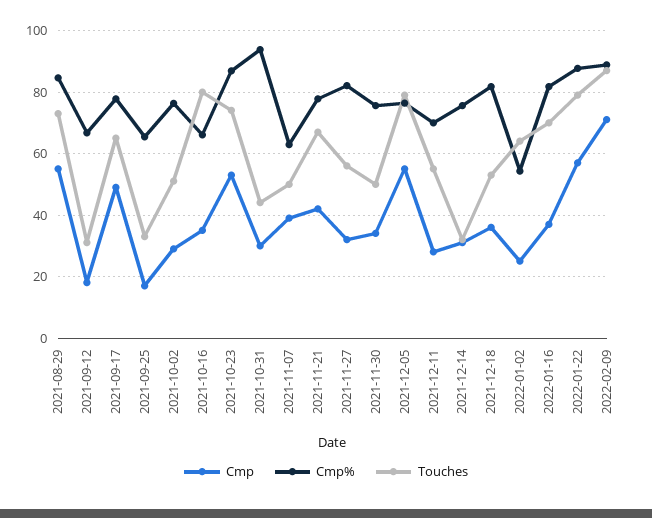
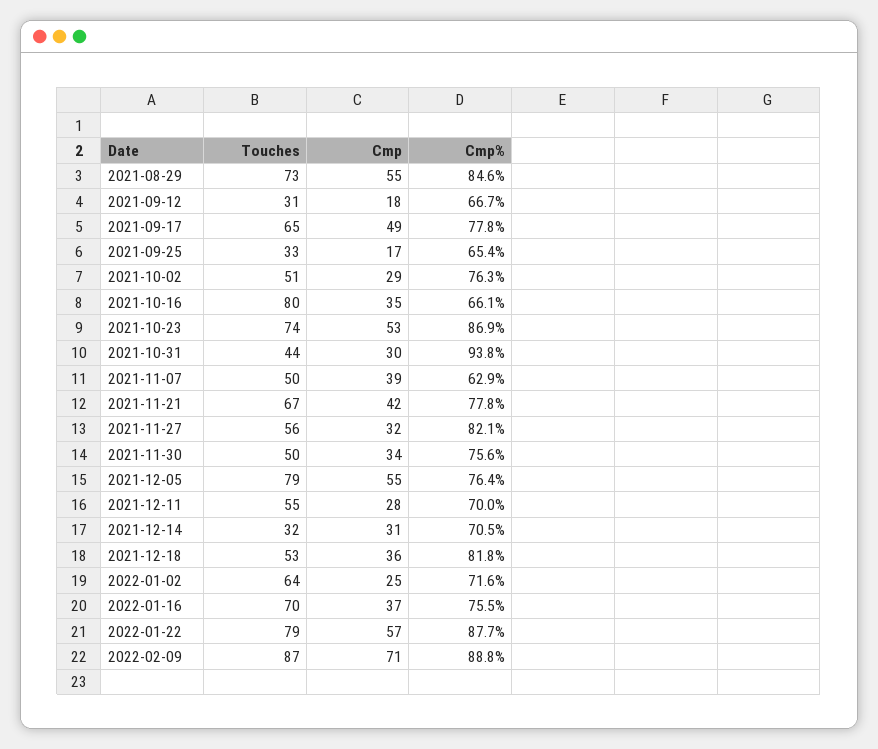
Cmp%, 2021-12-14: 76 -> 70.5
Cmp%, 2022-01-02: 54 -> 71.6
Cmp%, 2022-01-16: 82 -> 75.5

